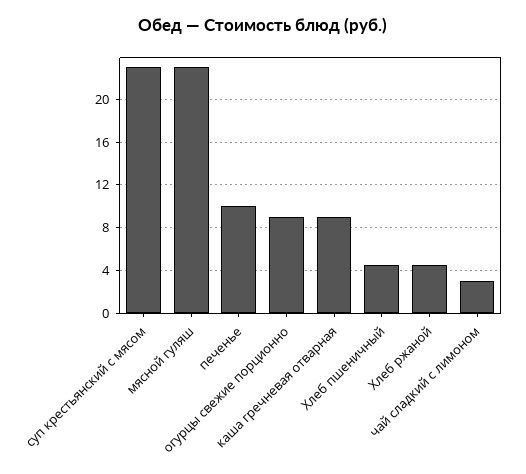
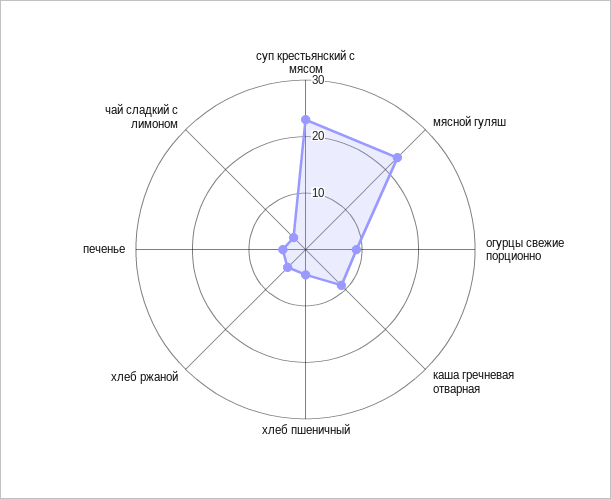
печенье: 10 -> 4

